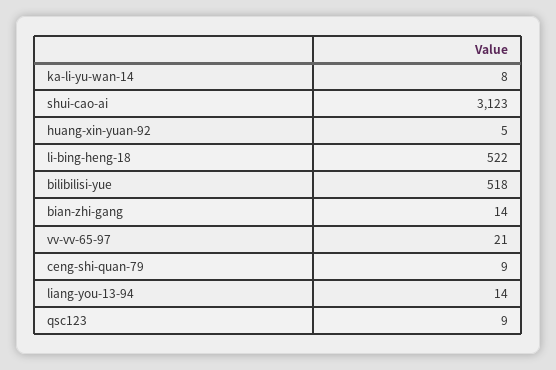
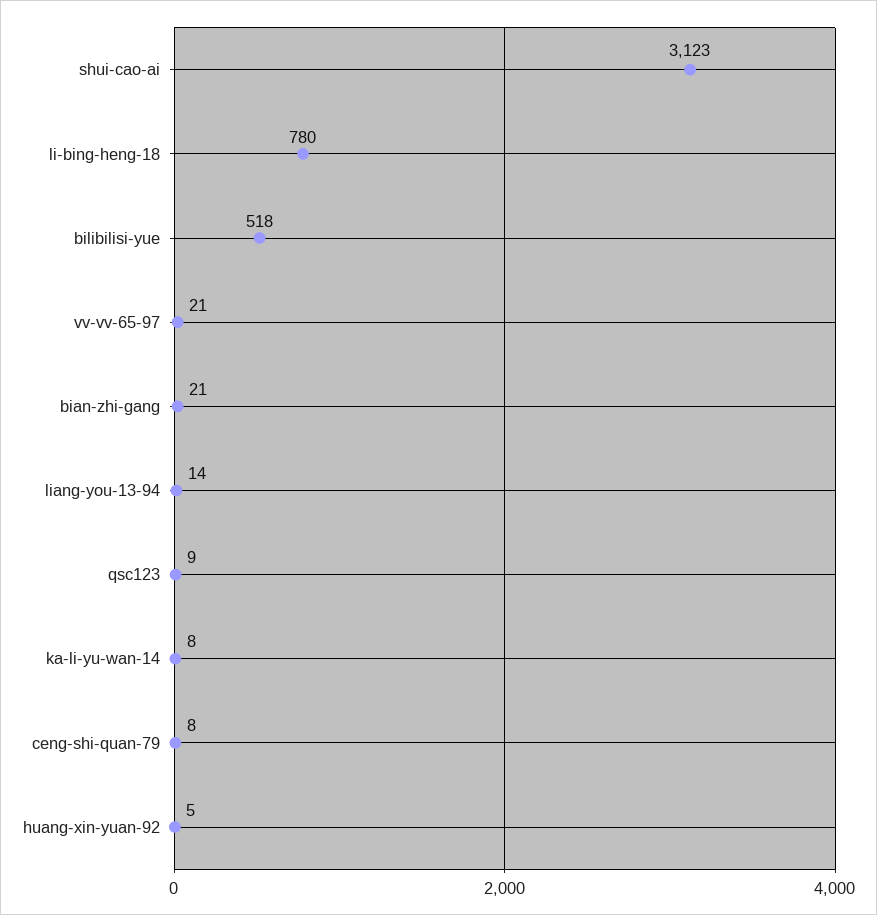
li-bing-heng-18: 522 -> 780
bian-zhi-gang: 14 -> 21
ceng-shi-quan-79: 9 -> 8

